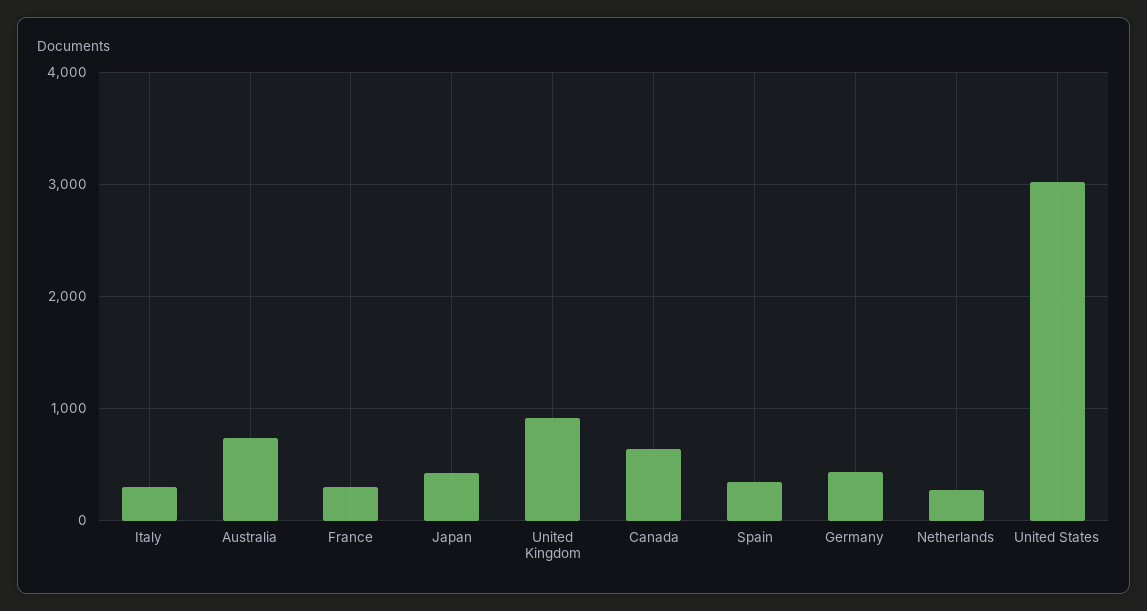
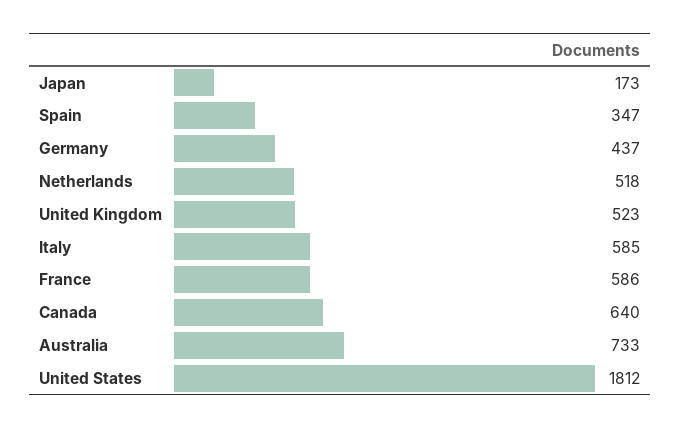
Italy: 300 -> 585
France: 300 -> 586
Japan: 400 -> 173
United Kingdom: 900 -> 523
Netherlands: 300 -> 518
United States: 3000 -> 1812

